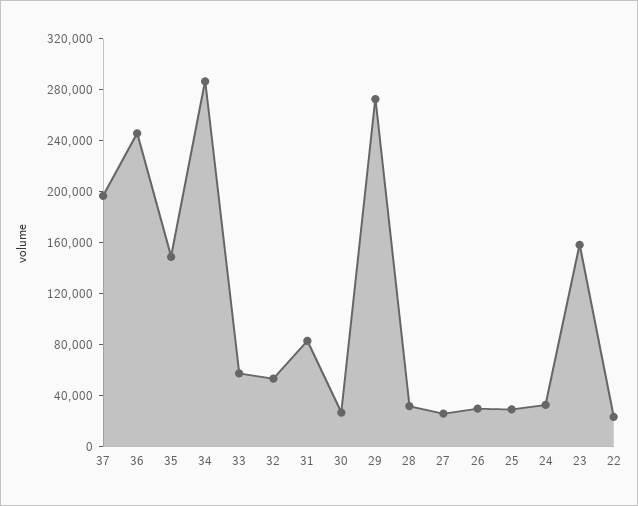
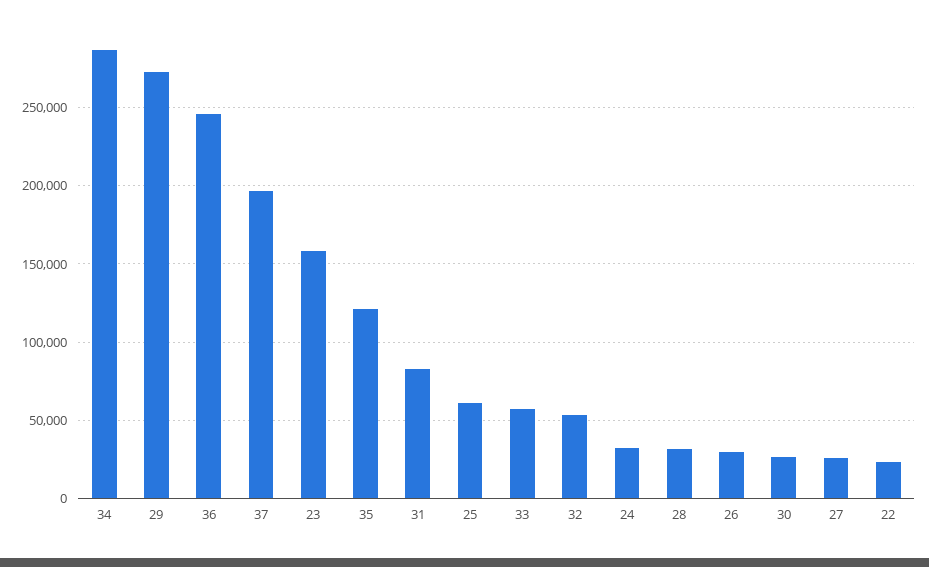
35: 150000 -> 120000
25: 30000 -> 60000

